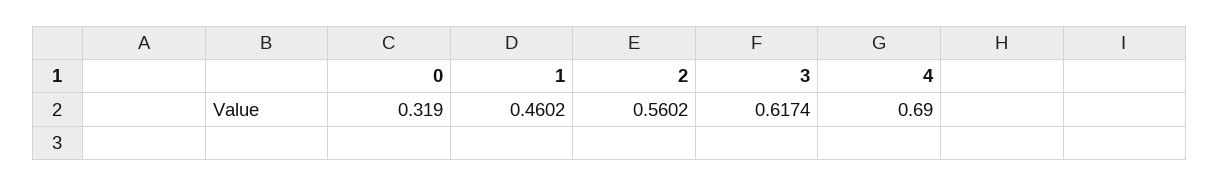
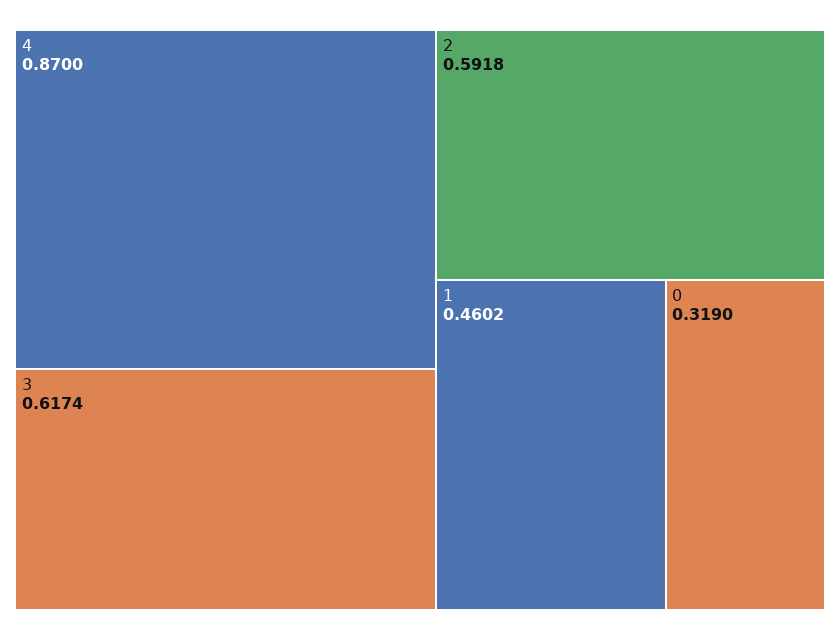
2: 0.5602 -> 0.5918
4: 0.69 -> 0.87

